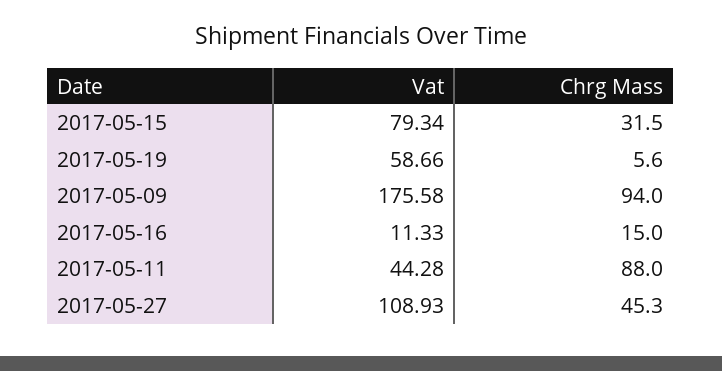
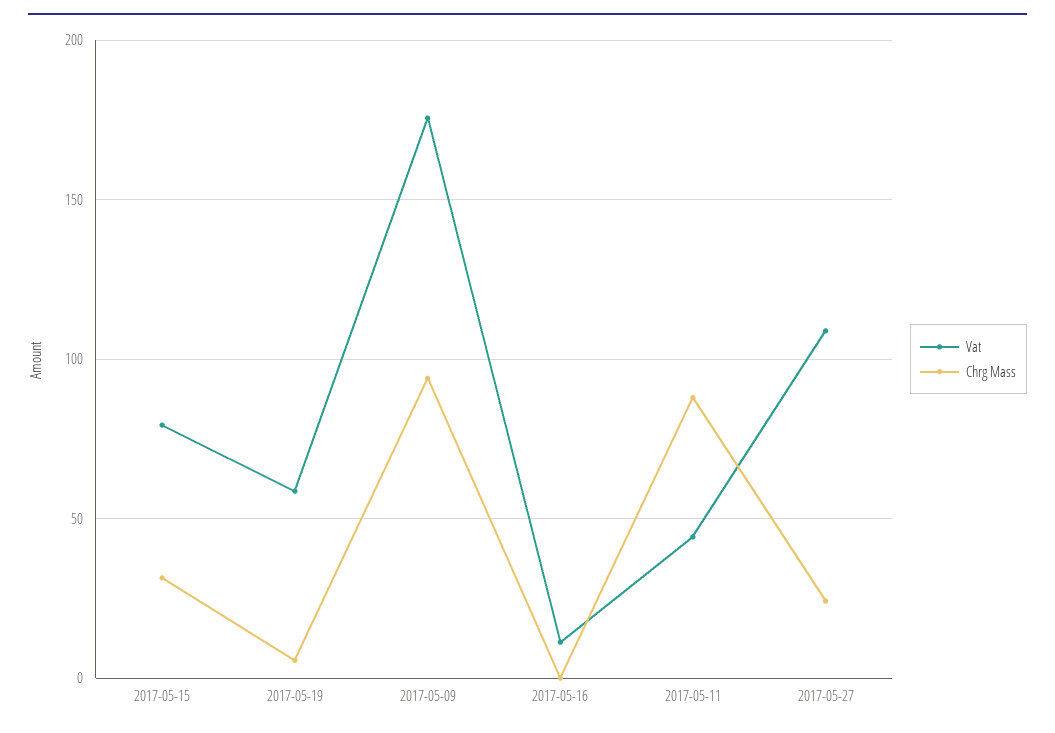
Chrg Mass, 2017-05-16: 15 -> 0
Chrg Mass, 2017-05-27: 45.3 -> 25

